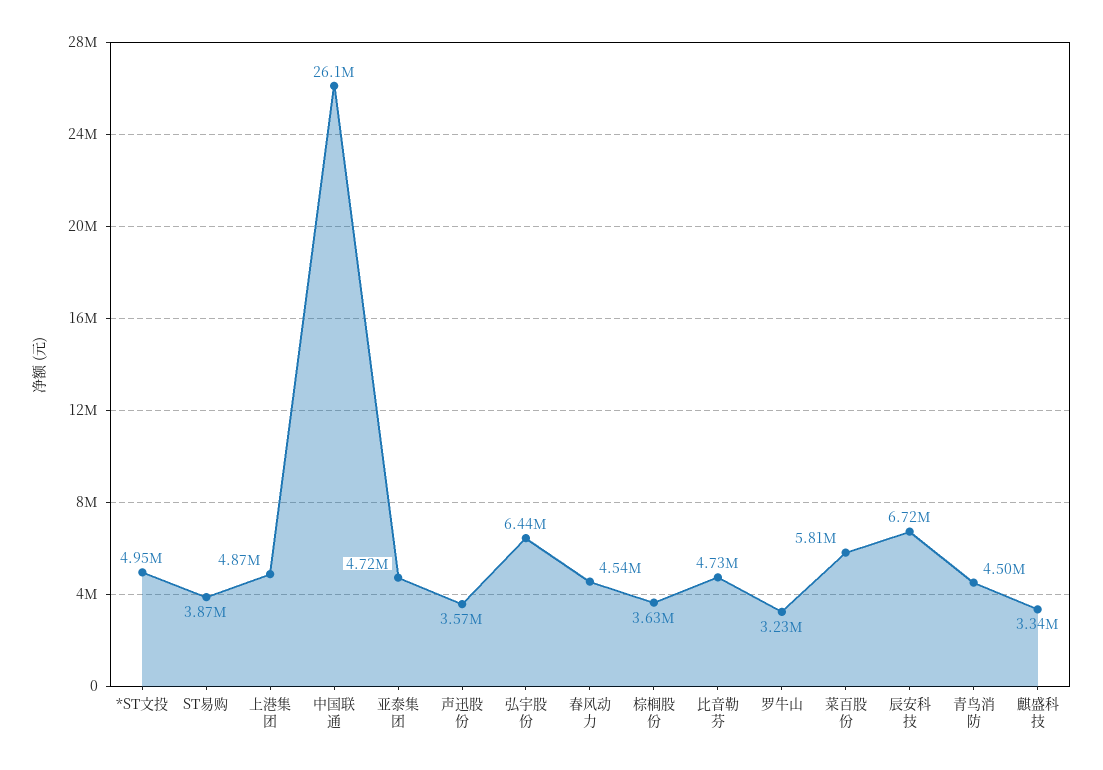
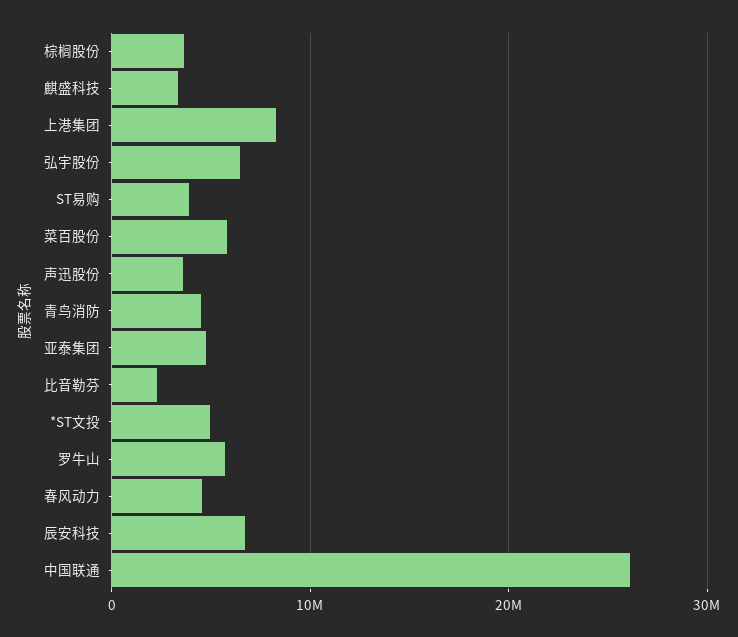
上港集团: 4870000 -> 8000000
比音勒芬: 4730000 -> 2000000
罗牛山: 3230000 -> 6000000

